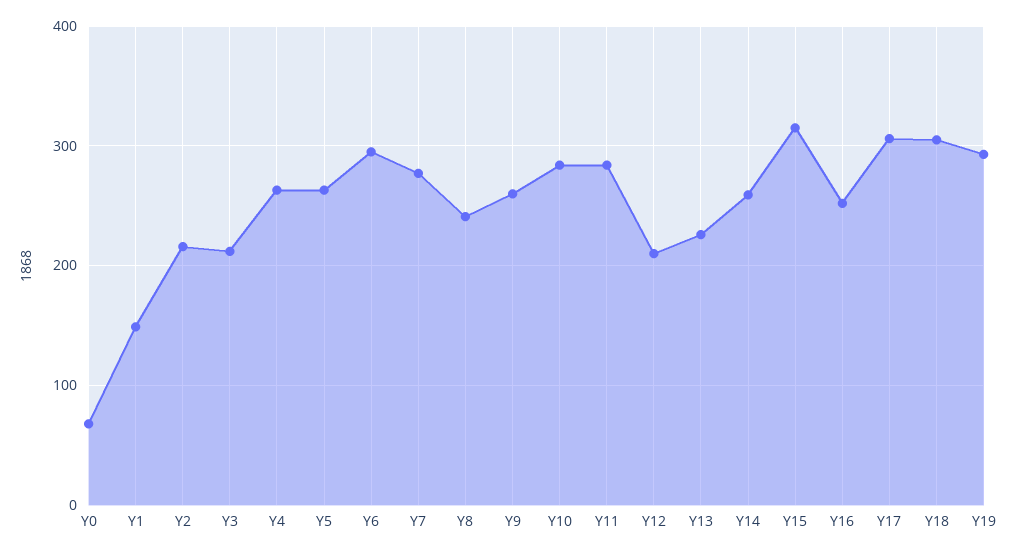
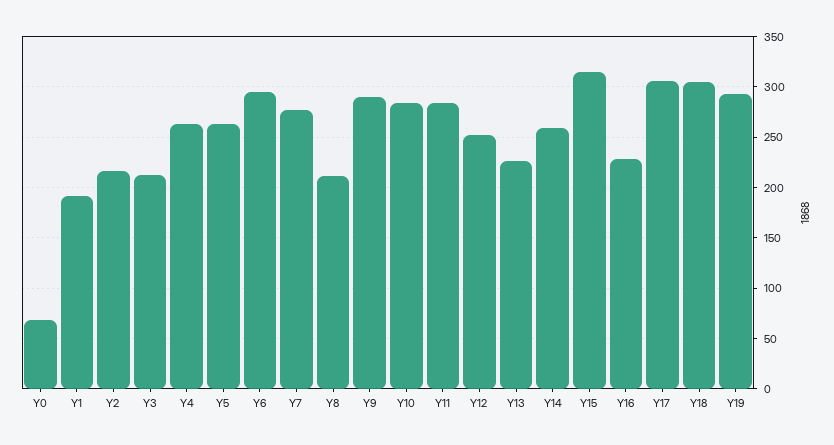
Y1: 150 -> 190
Y8: 240 -> 210
Y9: 260 -> 290
Y12: 210 -> 250
Y16: 250 -> 230

